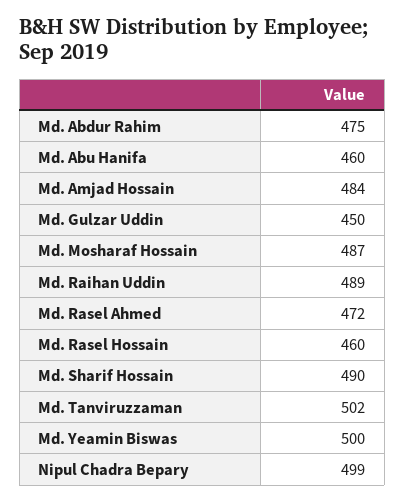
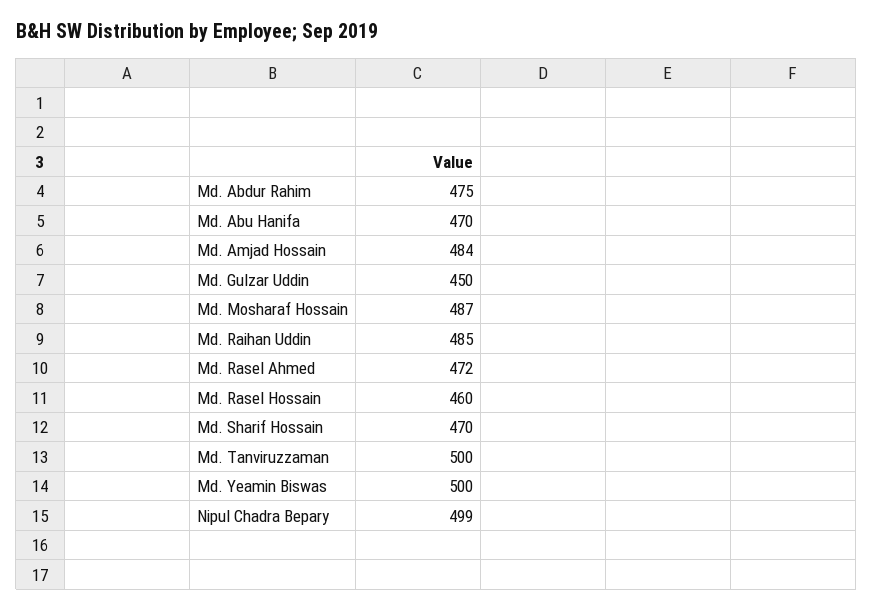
Md. Abu Hanifa: 460 -> 470
Md. Raihan Uddin: 489 -> 485
Md. Sharif Hossain: 490 -> 470
Md. Tanviruzzaman: 502 -> 500

